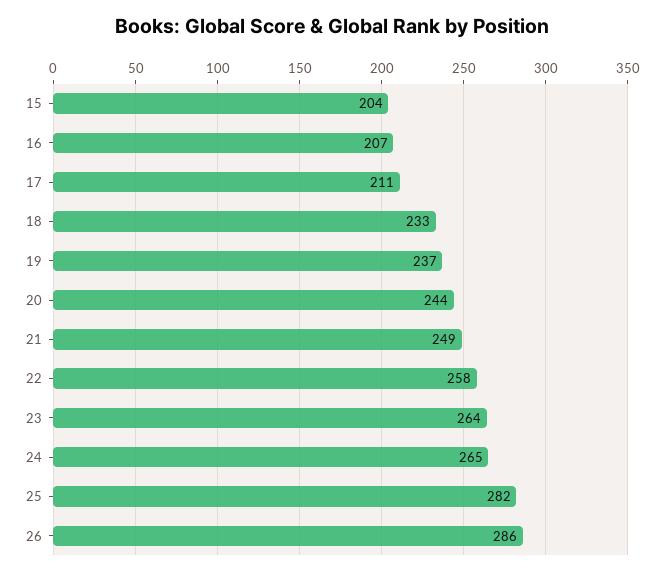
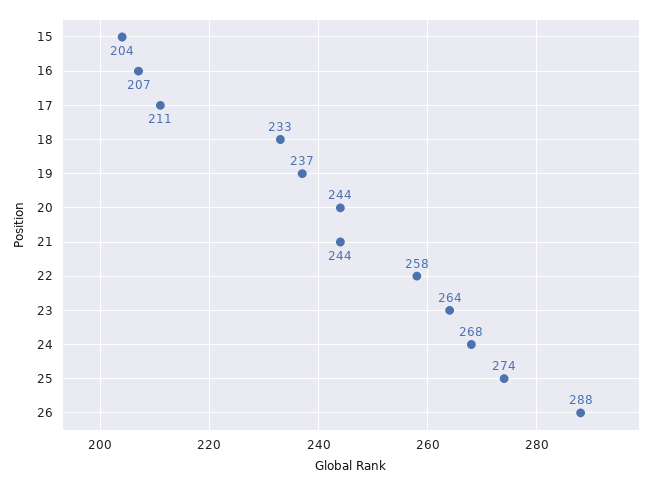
21: 249 -> 244
24: 265 -> 268
25: 282 -> 274
26: 286 -> 288

